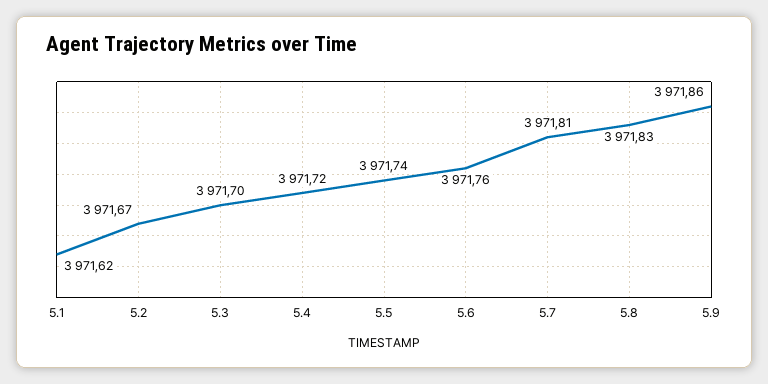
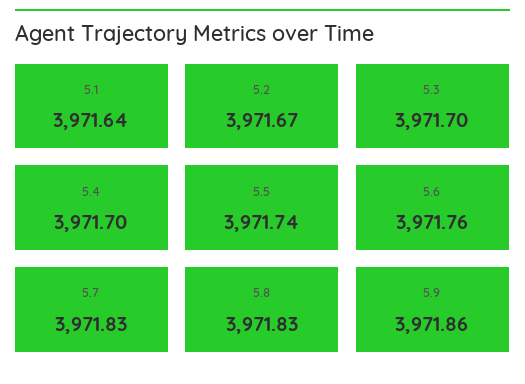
5.1: 3971.62 -> 3971.64
5.4: 3971.72 -> 3971.7
5.7: 3971.81 -> 3971.83

